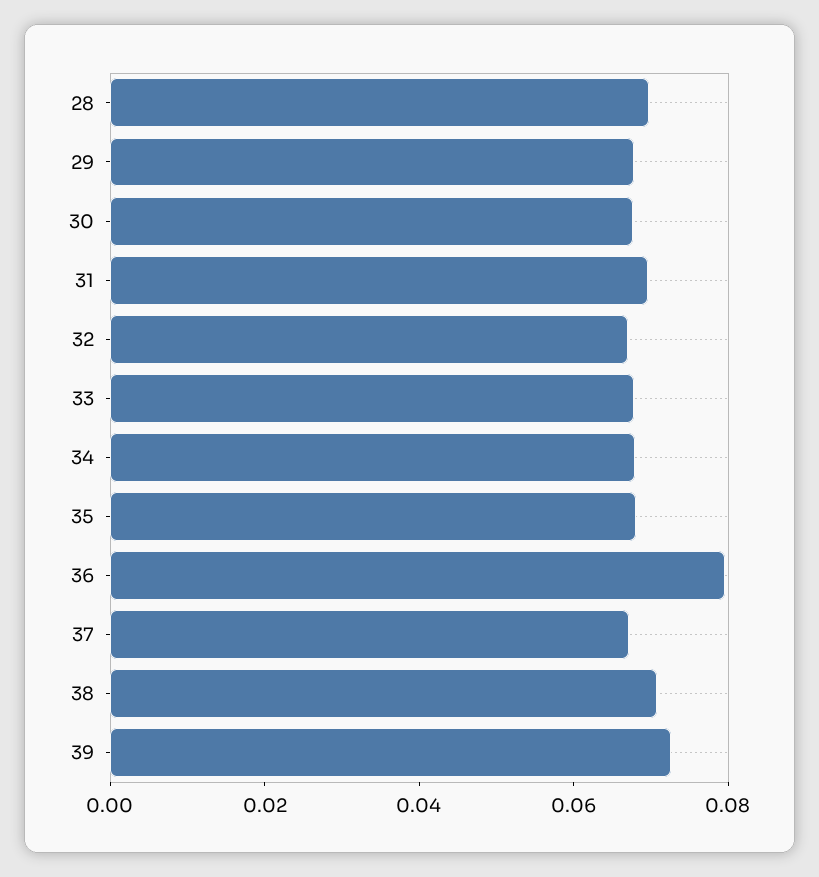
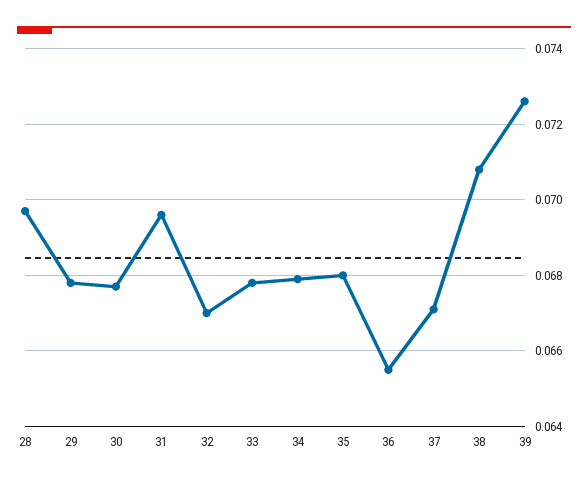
36: 0.08 -> 0.0655

